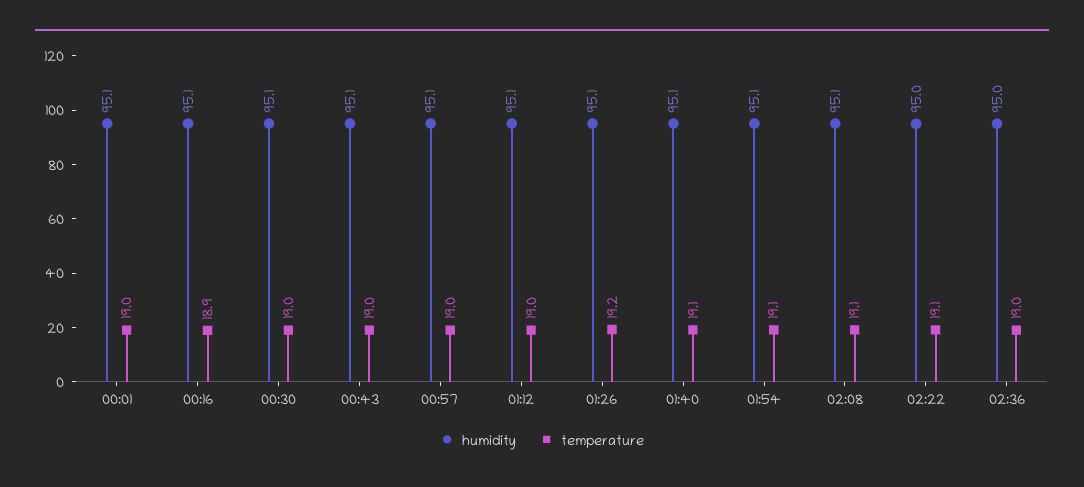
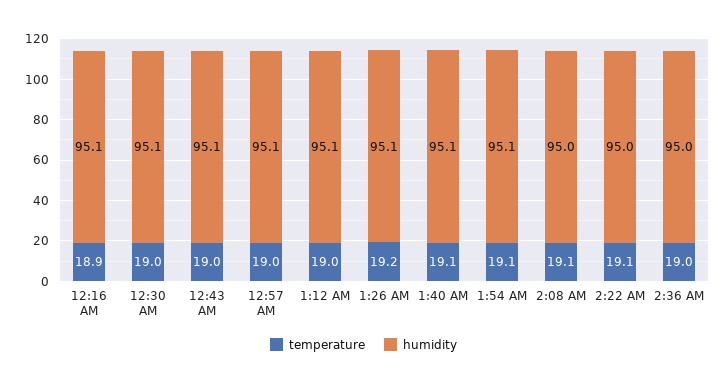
humidity, 00:01: 95.1 -> none
temperature, 00:01: 19 -> none
humidity, 02:08: 95.1 -> 95

